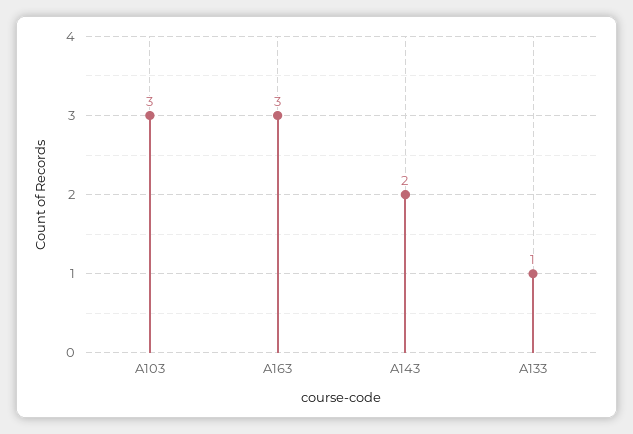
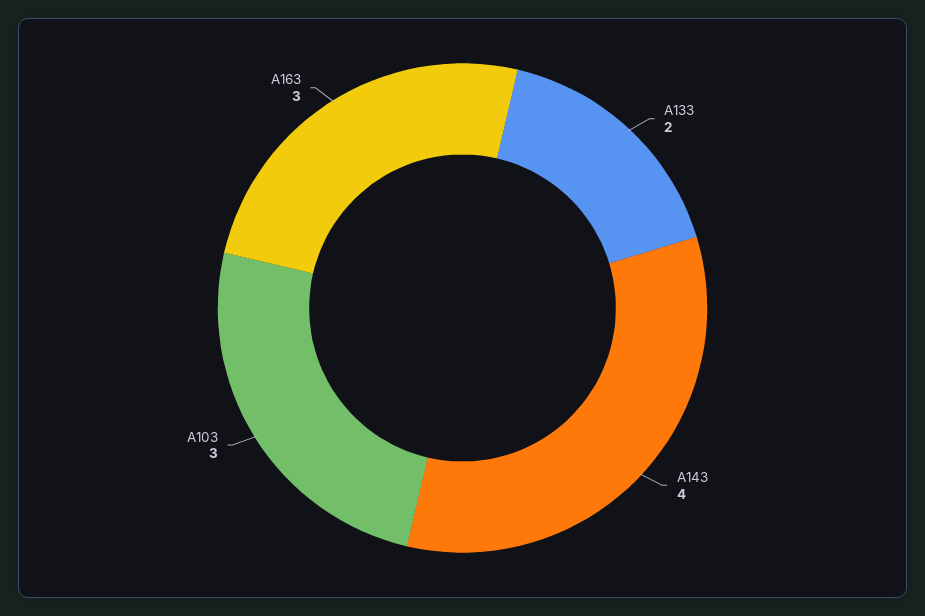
A143: 2 -> 4
A133: 1 -> 2

